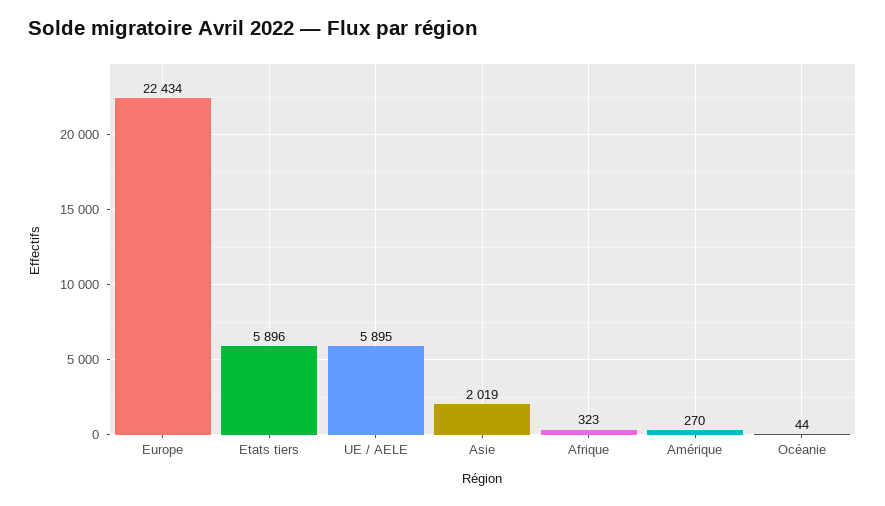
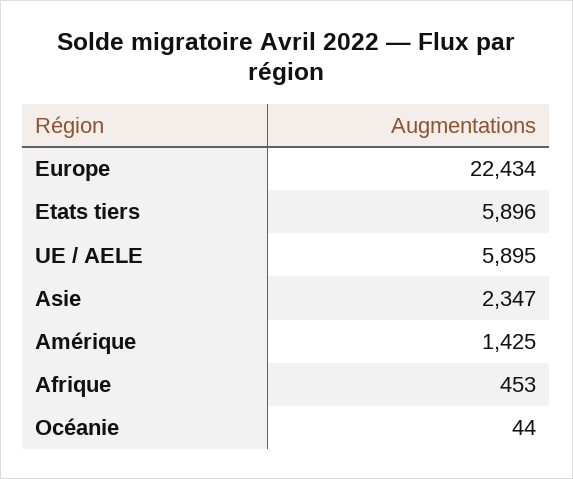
Asie: 2019 -> 2347
Afrique: 323 -> 453
Amérique: 270 -> 1425

